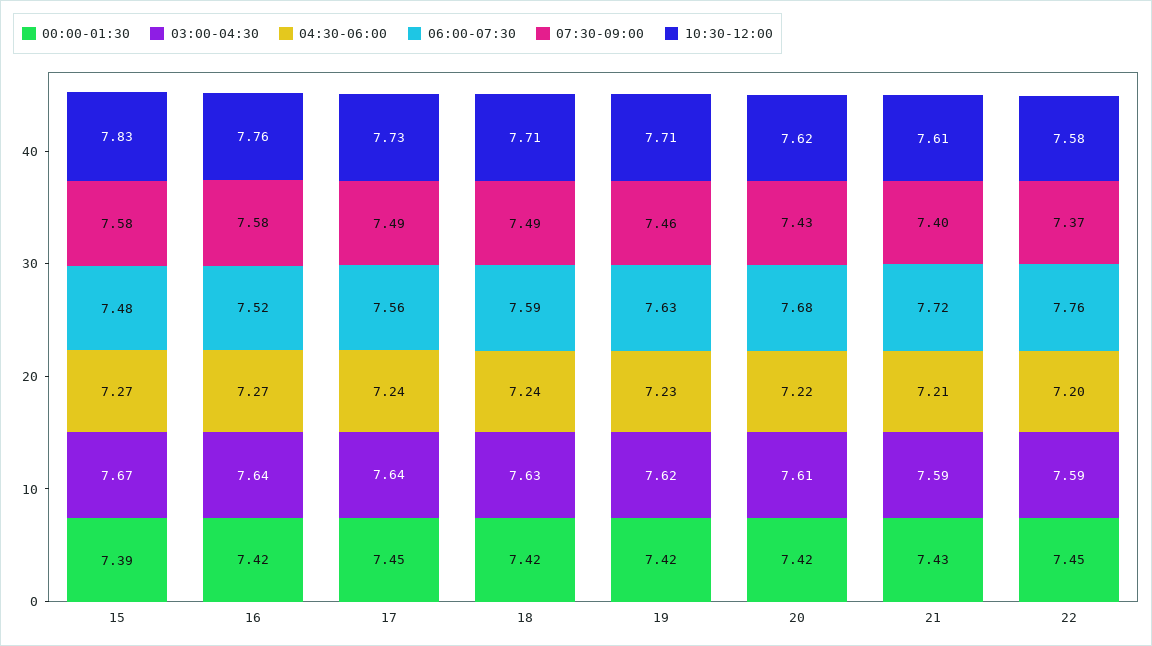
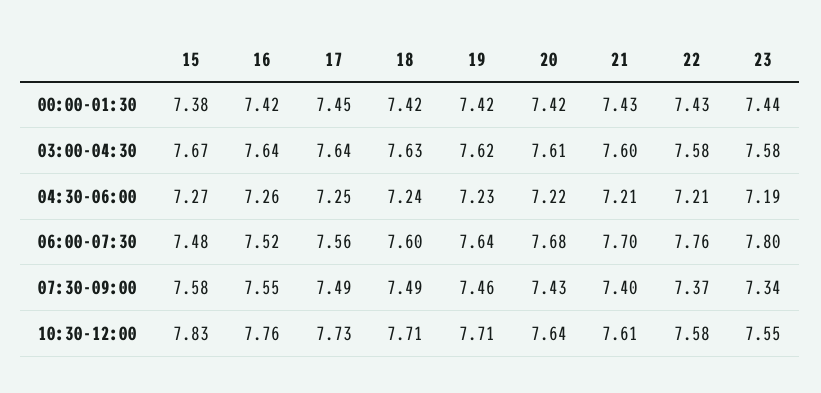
00:00-01:30, 15: 7.39 -> 7.38
04:30-06:00, 16: 7.27 -> 7.26
07:30-09:00, 16: 7.58 -> 7.55
04:30-06:00, 17: 7.24 -> 7.25
06:00-07:30, 18: 7.59 -> 7.6
06:00-07:30, 19: 7.63 -> 7.64
10:30-12:00, 20: 7.62 -> 7.64
03:00-04:30, 21: 7.59 -> 7.6
06:00-07:30, 21: 7.72 -> 7.7
00:00-01:30, 22: 7.45 -> 7.43
03:00-04:30, 22: 7.59 -> 7.58
04:30-06:00, 22: 7.2 -> 7.21
00:00-01:30, 23: none -> 7.44
03:00-04:30, 23: none -> 7.58
04:30-06:00, 23: none -> 7.19
06:00-07:30, 23: none -> 7.8
07:30-09:00, 23: none -> 7.34
10:30-12:00, 23: none -> 7.55

